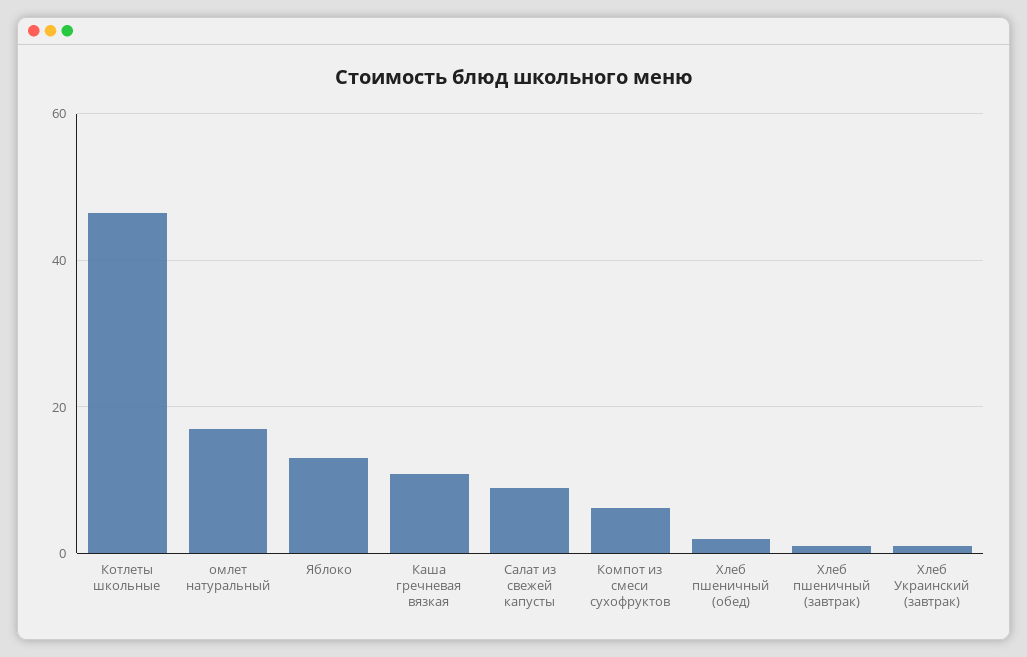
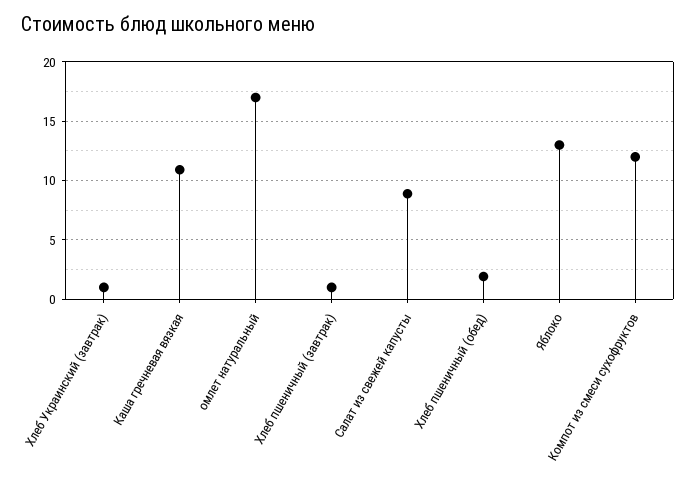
Котлеты школьные: 46 -> none
Компот из смеси сухофруктов: 6 -> 12

